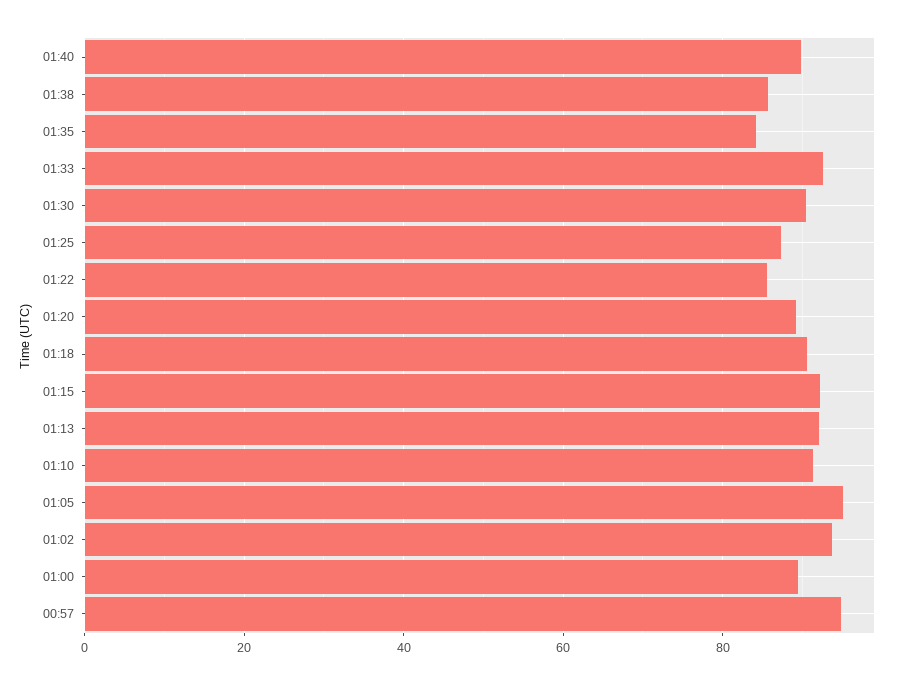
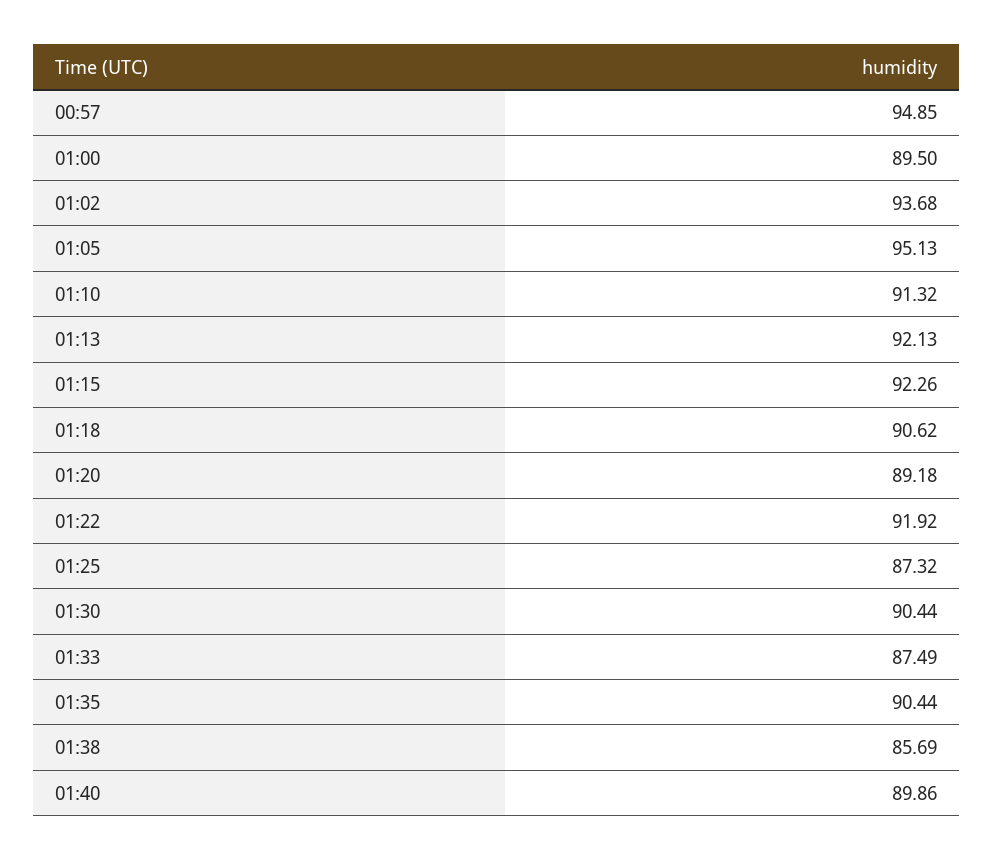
01:35: 84 -> 90.44
01:33: 92 -> 87.49
01:22: 86 -> 91.92

